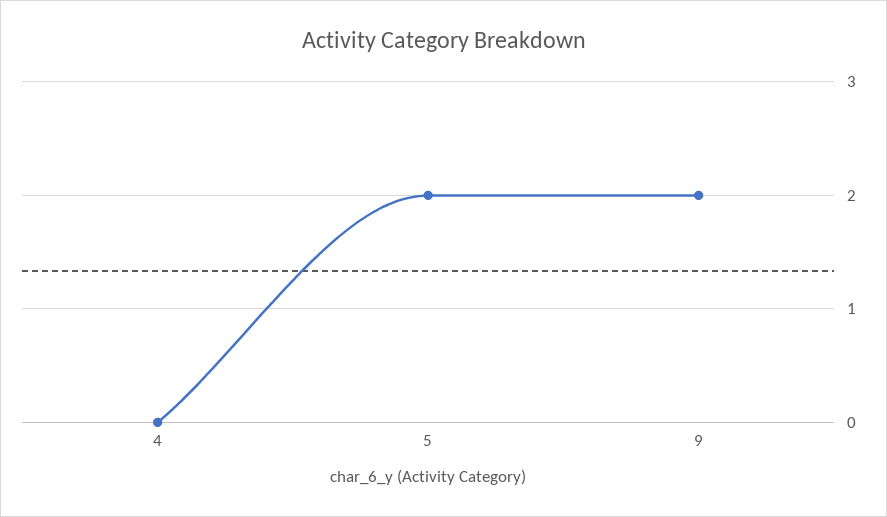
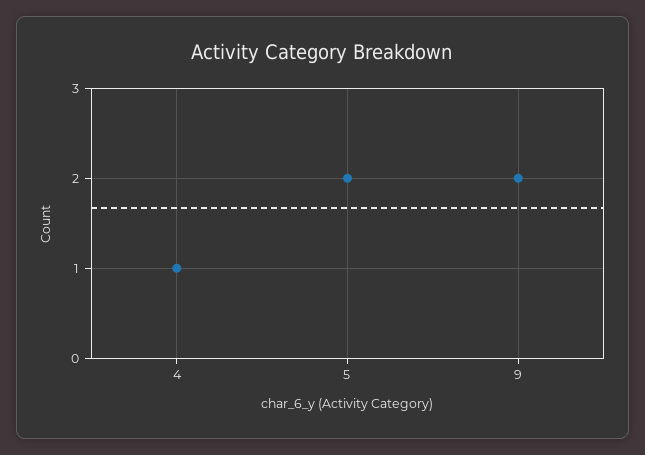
4: 0 -> 1

